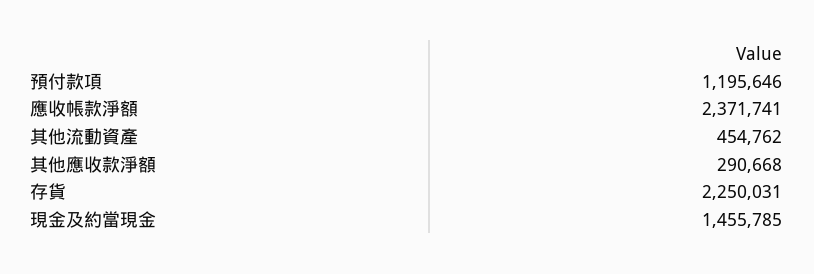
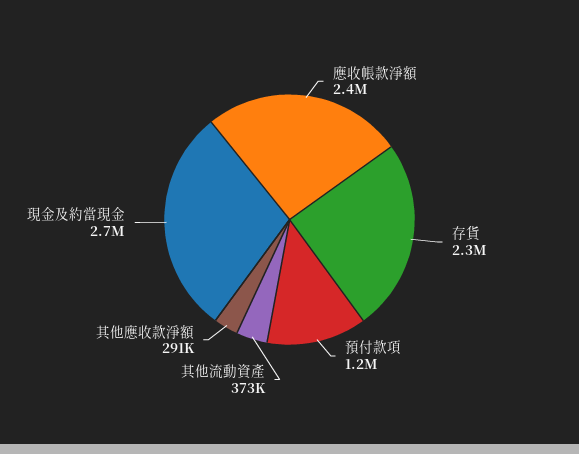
其他流動資產: 454762 -> 373000
現金及約當現金: 1455785 -> 2700000

